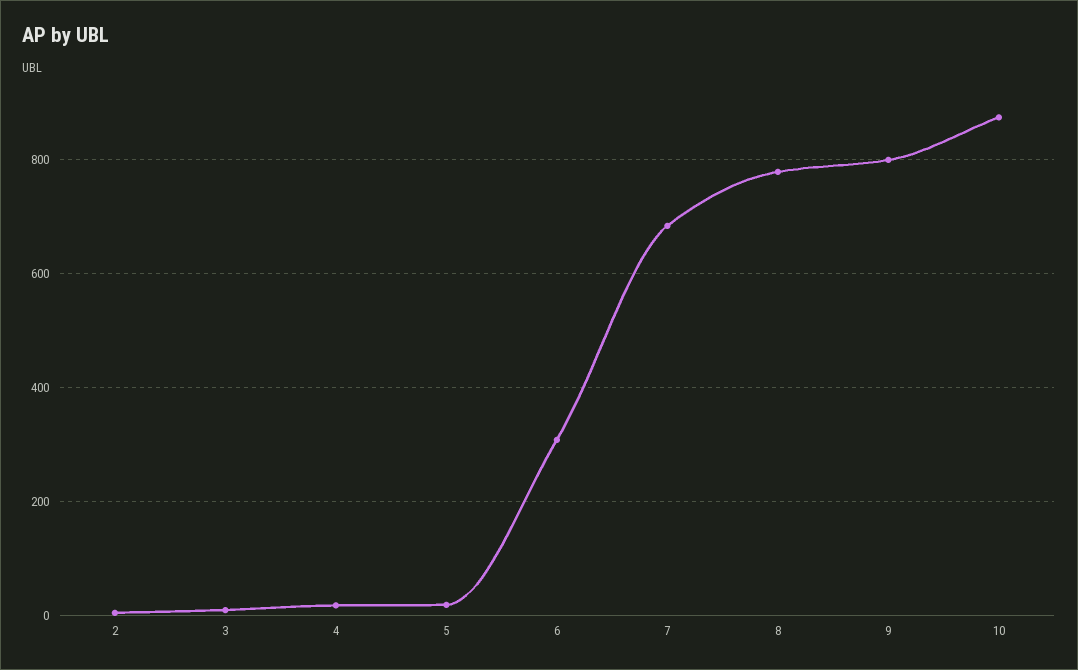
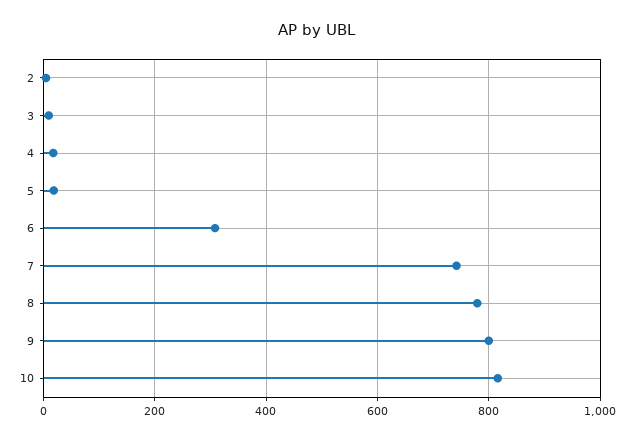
7: 680 -> 740
10: 880 -> 820

